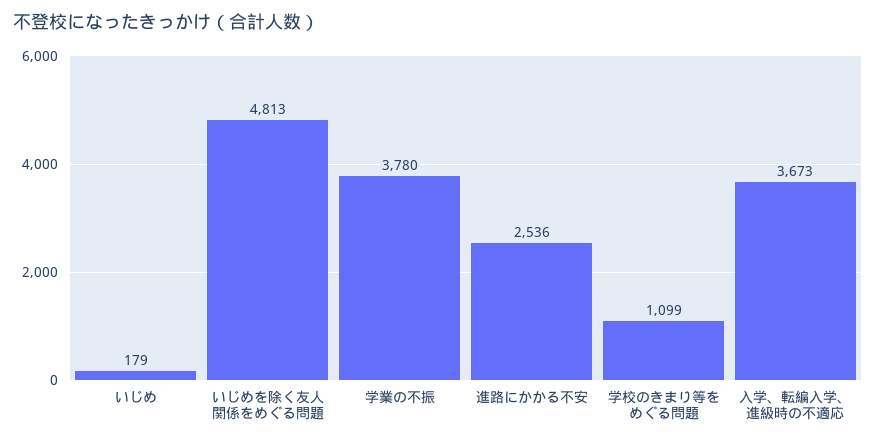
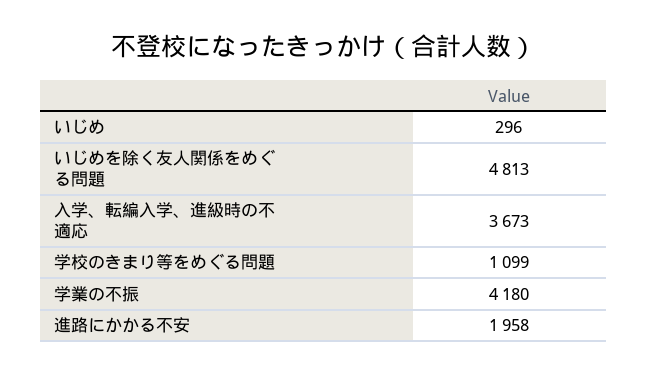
いじめ: 179 -> 296
学業の不振: 3780 -> 4180
進路にかかる不安: 2536 -> 1958

